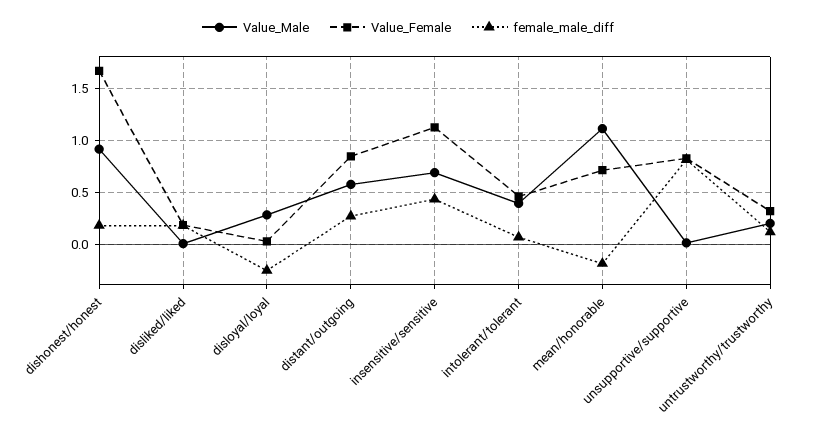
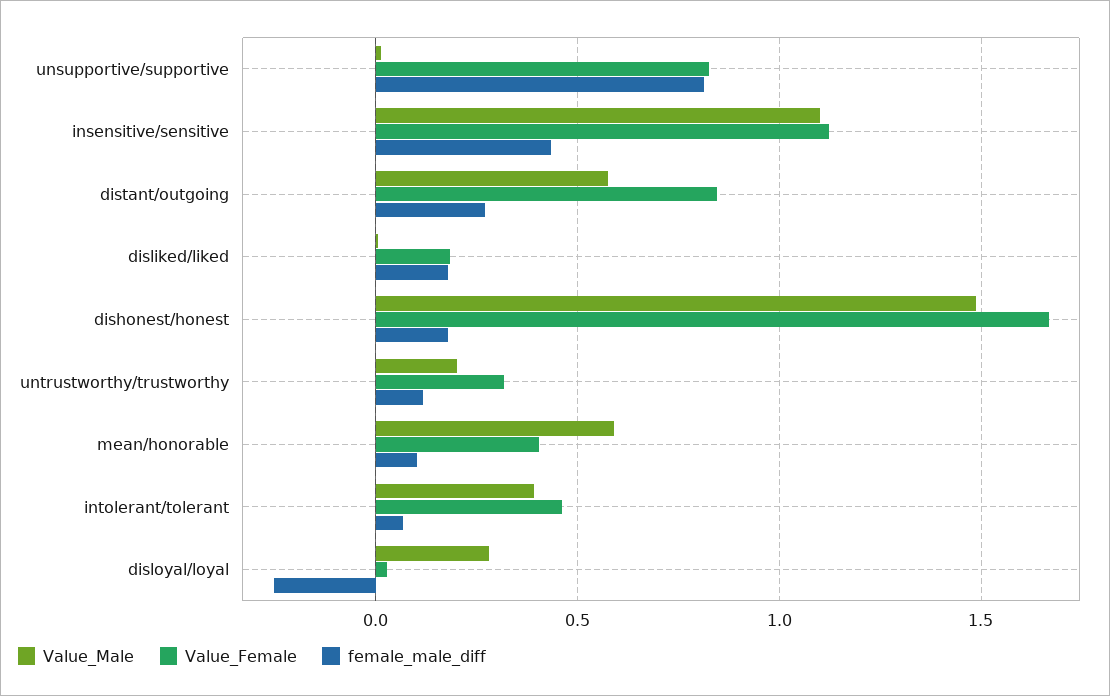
Value_Male, dishonest/honest: 0.9 -> 1.5
Value_Male, insensitive/sensitive: 0.7 -> 1.1
Value_Male, mean/honorable: 1.1 -> 0.6
Value_Female, mean/honorable: 0.7 -> 0.4
female_male_diff, mean/honorable: -0.2 -> 0.1

